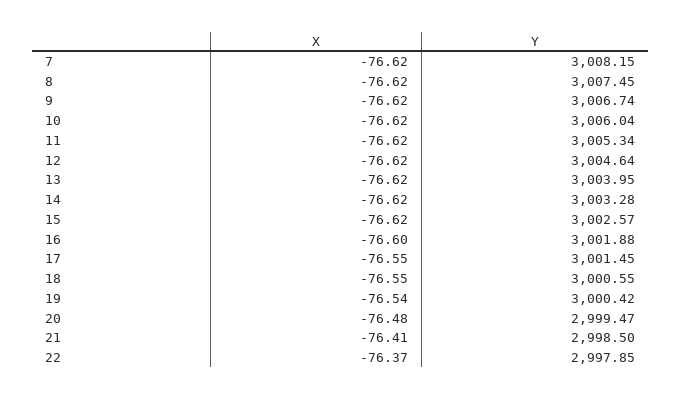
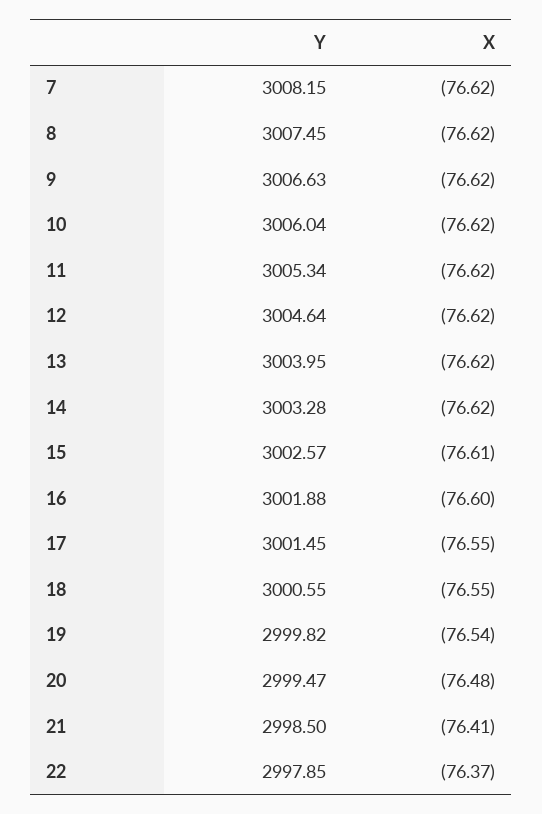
Y, 9: 3006.74 -> 3006.63
X, 15: -76.62 -> -76.61
Y, 19: 3000.42 -> 2999.82

